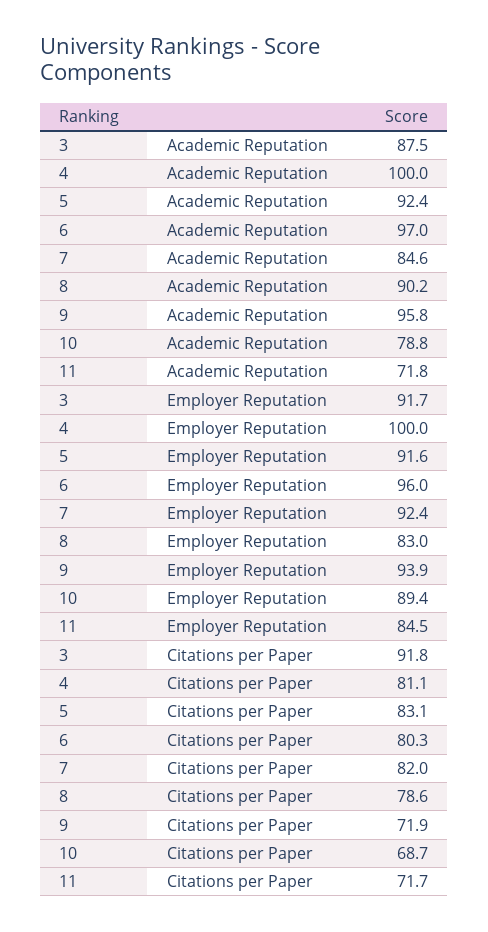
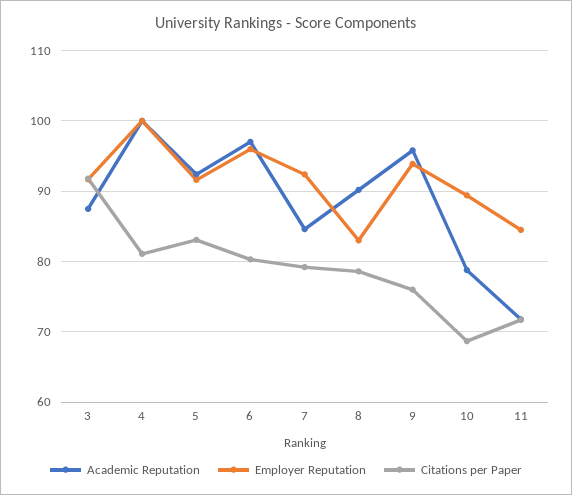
Citations per Paper, 7: 82 -> 79
Citations per Paper, 9: 71.9 -> 76

